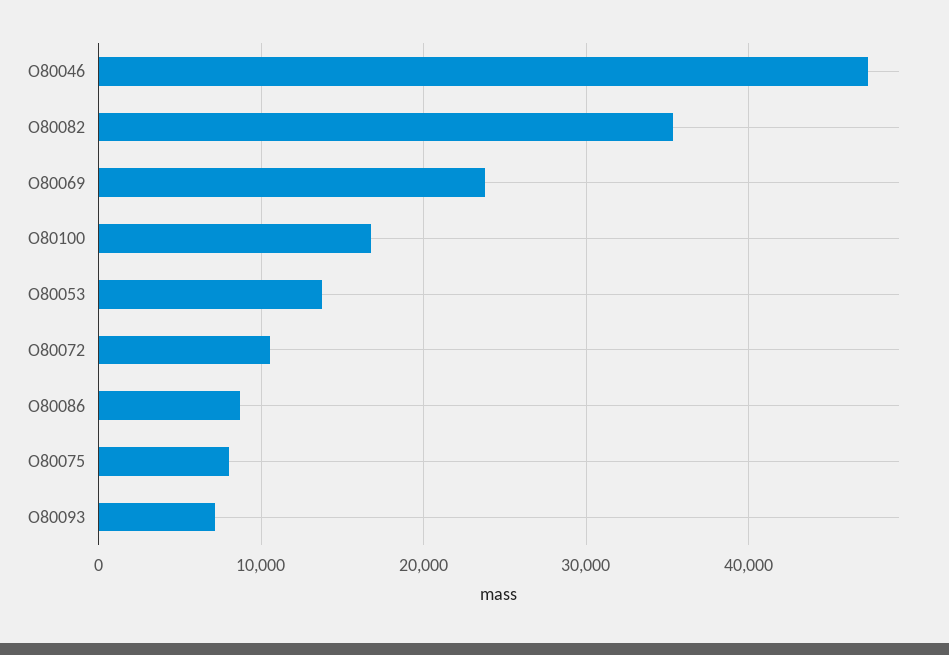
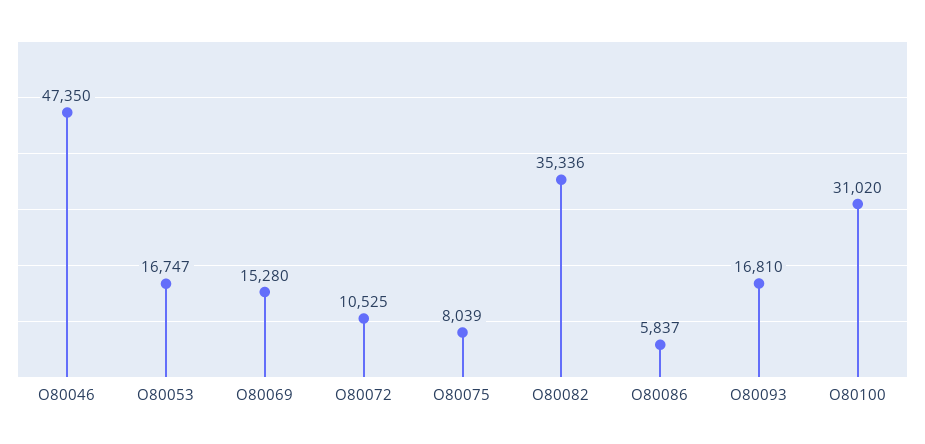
O80069: 24000 -> 15280
O80100: 17000 -> 31020
O80053: 14000 -> 16747
O80086: 9000 -> 5837
O80093: 7000 -> 16810

